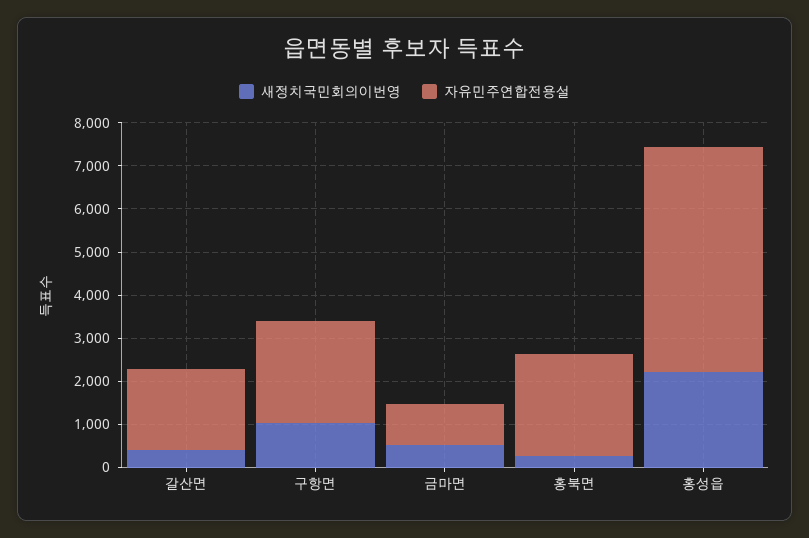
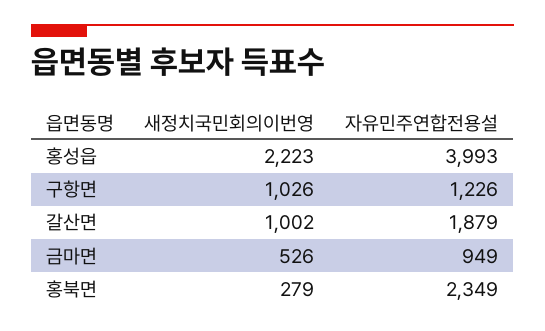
새정치국민회의이번영, 갈산면: 400 -> 1002
자유민주연합전용설, 구항면: 2400 -> 1226
자유민주연합전용설, 홍성읍: 5200 -> 3993

